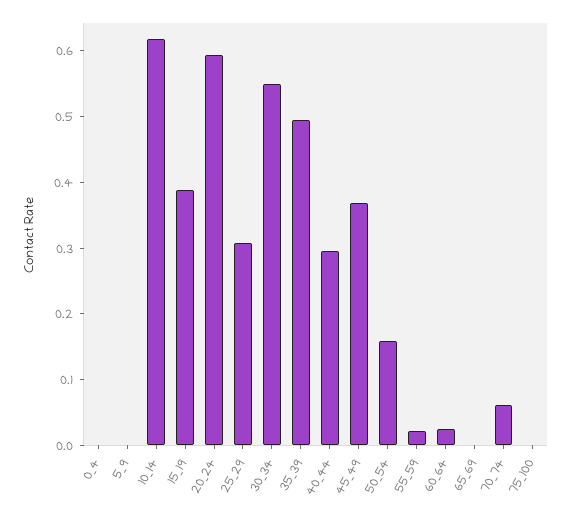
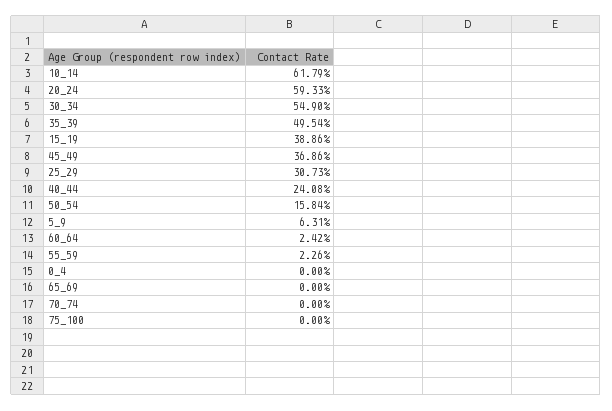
5_9: 0 -> 0.0631
40_44: 0.3 -> 0.2408
70_74: 0.06 -> 0

